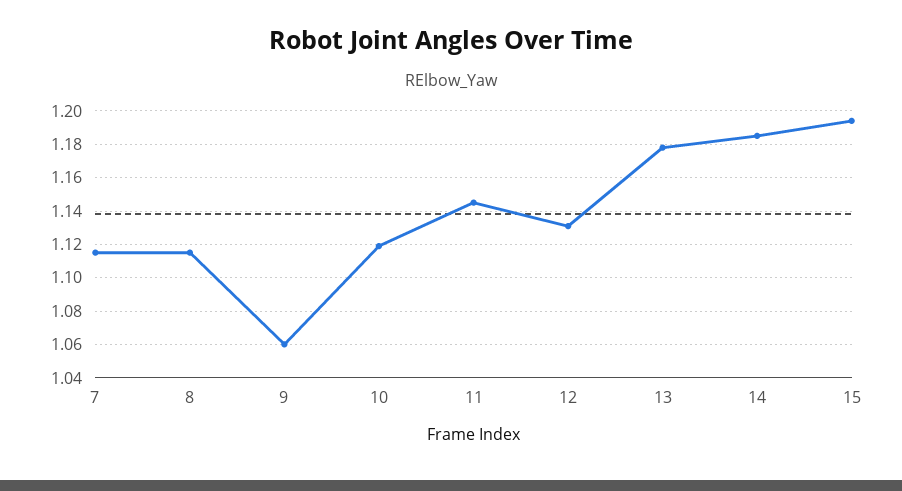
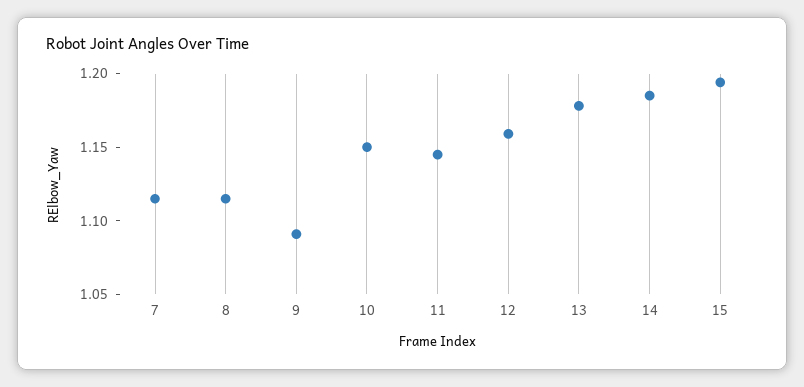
9: 1.06 -> 1.09
10: 1.12 -> 1.15
12: 1.13 -> 1.16

